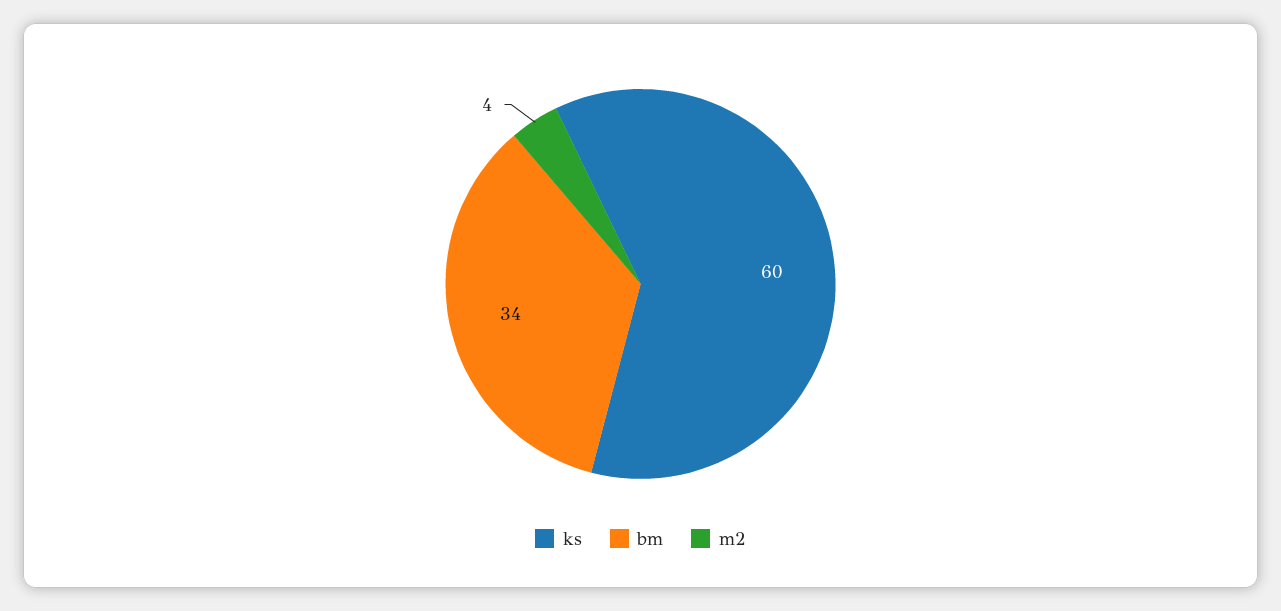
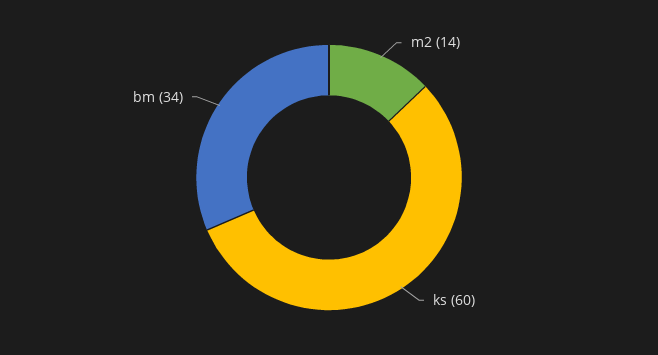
m2: 4 -> 14

